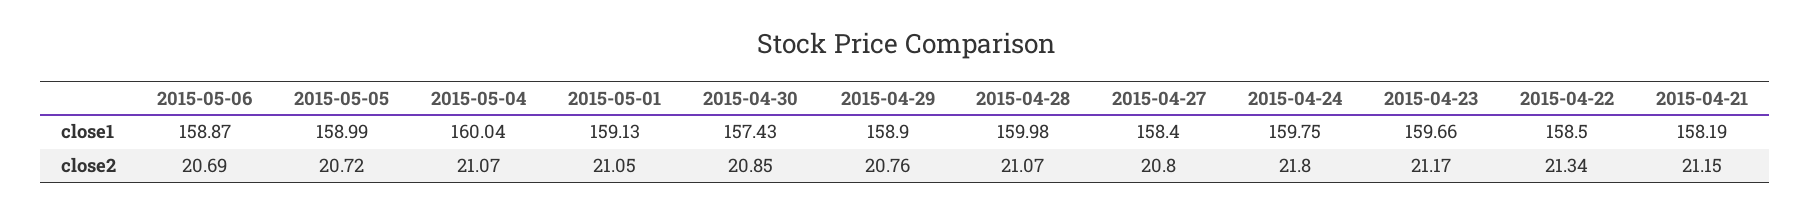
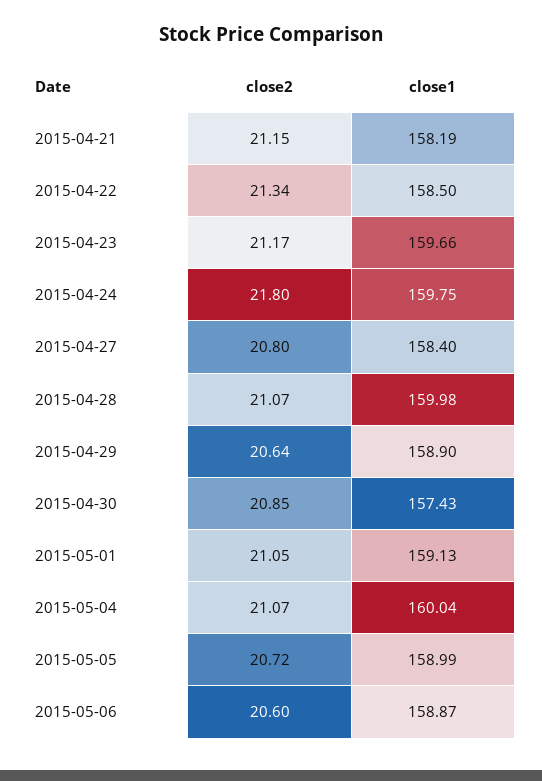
2015-05-06, close2: 20.69 -> 20.6
2015-04-29, close2: 20.76 -> 20.64

